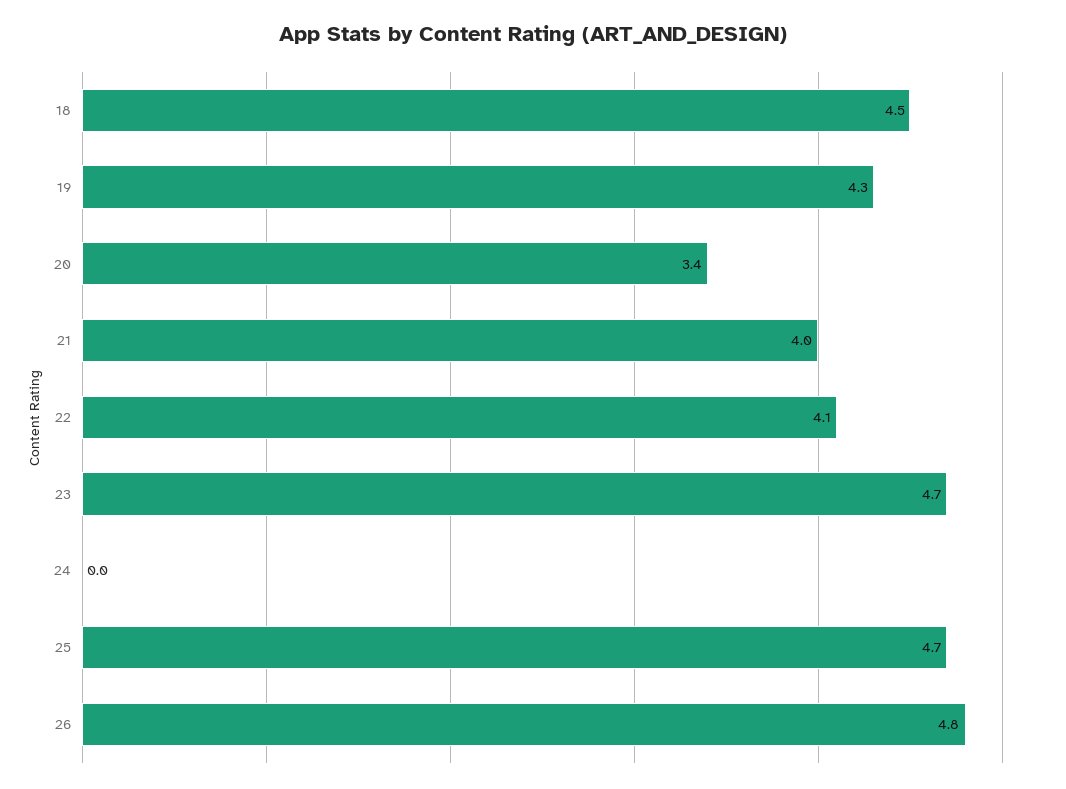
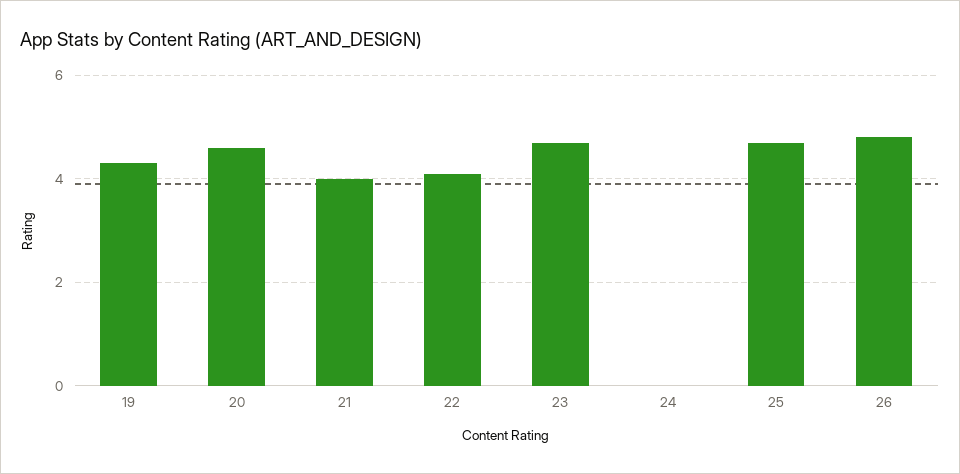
18: 4.5 -> none
20: 3.4 -> 4.5

